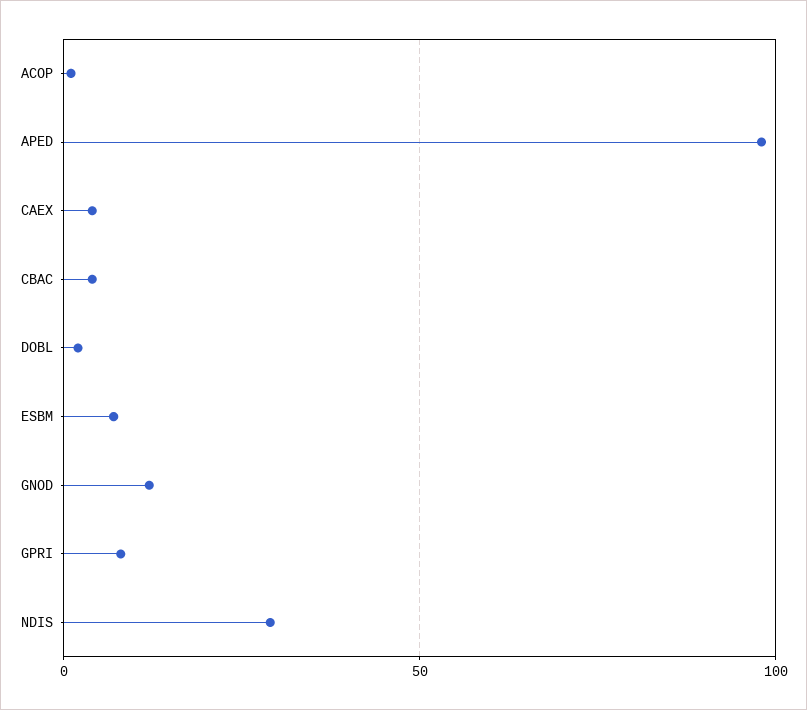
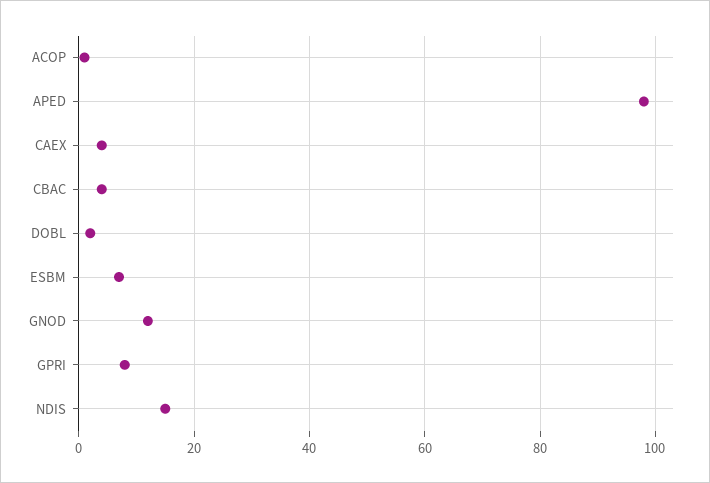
NDIS: 30 -> 15

